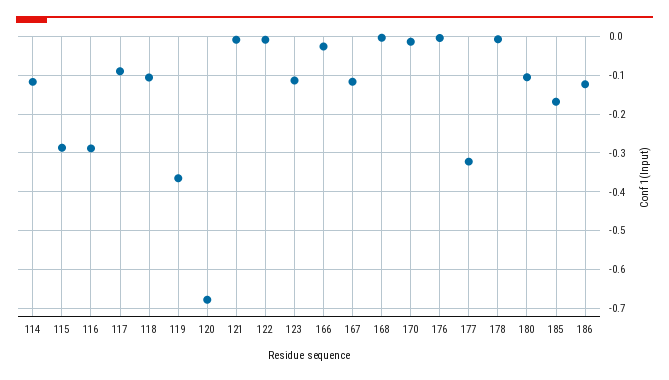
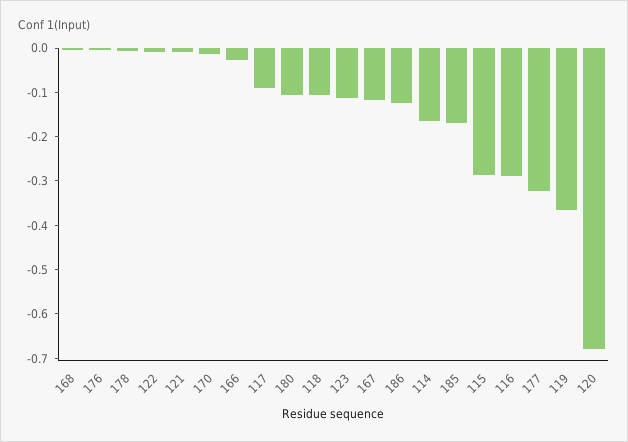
114: -0.12 -> -0.16

